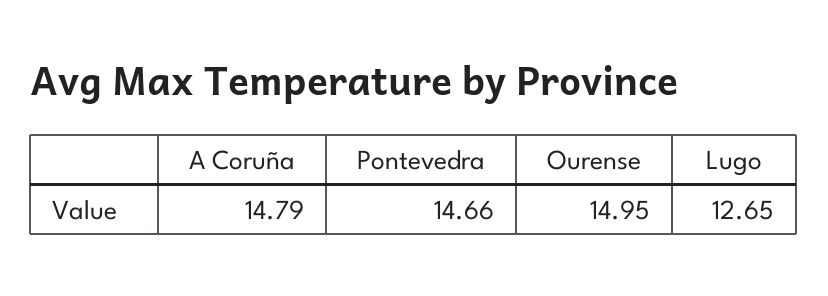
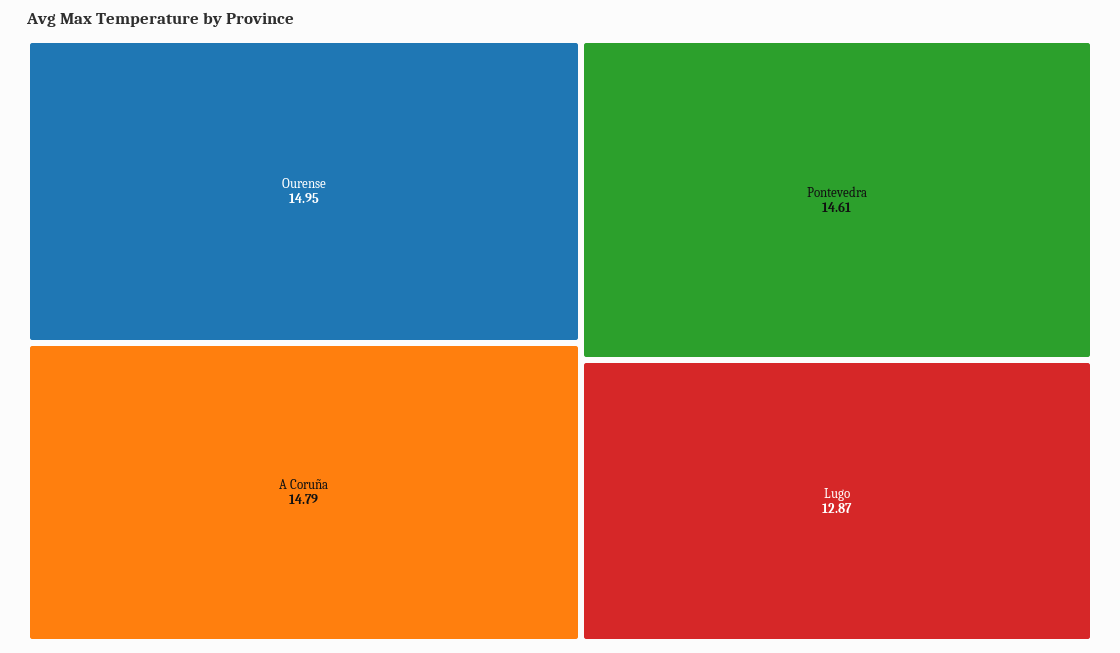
Pontevedra: 14.66 -> 14.61
Lugo: 12.65 -> 12.87

